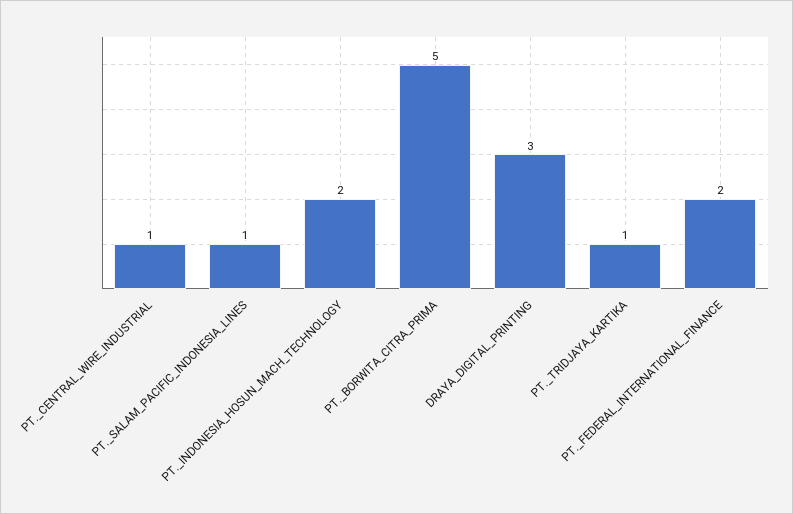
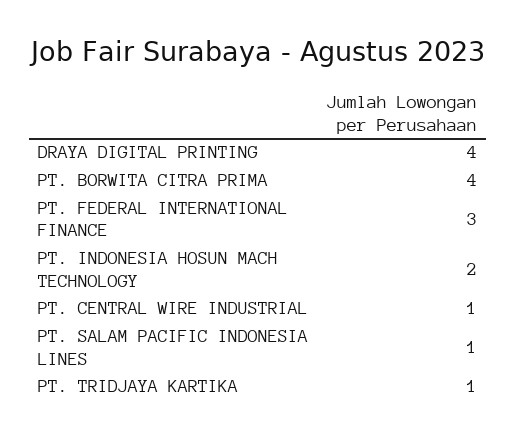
PT._BORWITA_CITRA_PRIMA: 5 -> 4
DRAYA_DIGITAL_PRINTING: 3 -> 4
PT._FEDERAL_INTERNATIONAL_FINANCE: 2 -> 3

